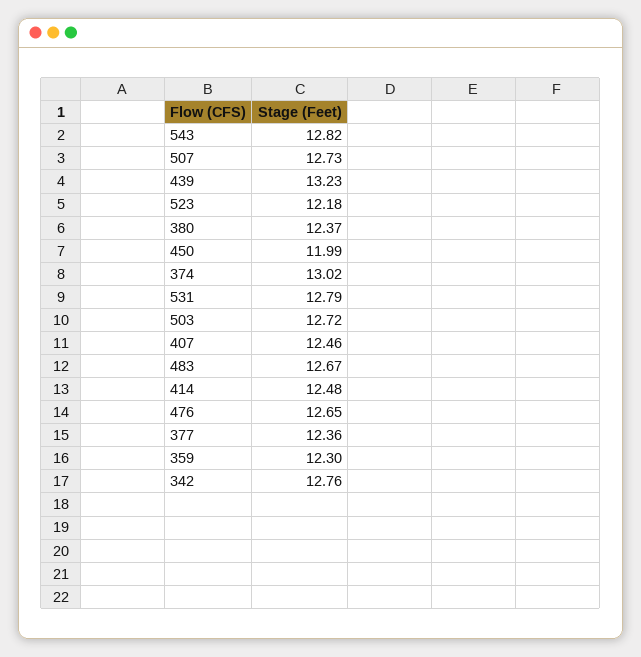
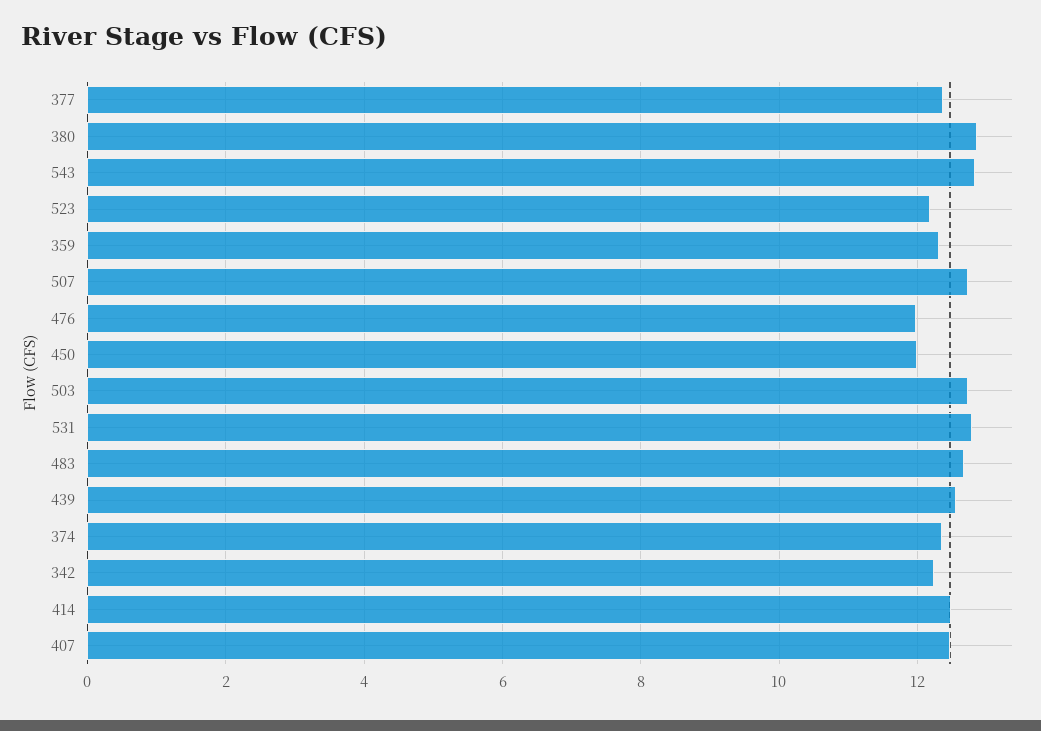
439: 13.23 -> 12.6
380: 12.37 -> 12.8
374: 13.02 -> 12.4
476: 12.65 -> 12
342: 12.76 -> 12.2

